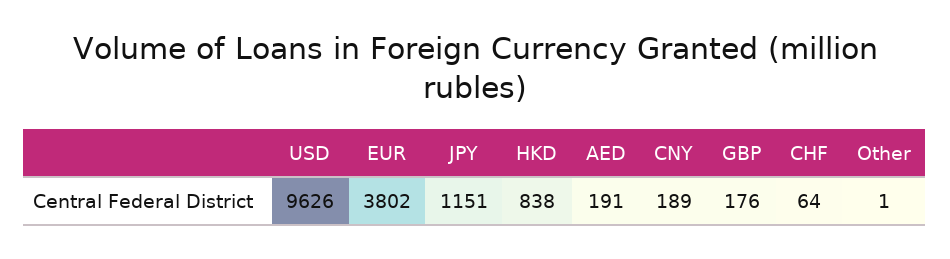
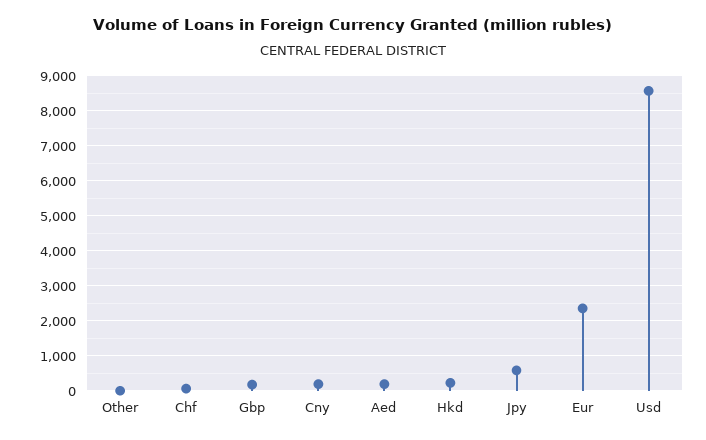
USD: 9626 -> 8600
EUR: 3802 -> 2400
JPY: 1151 -> 600
HKD: 838 -> 200

